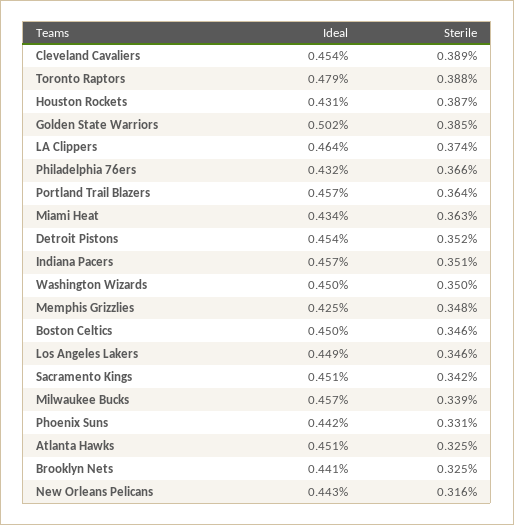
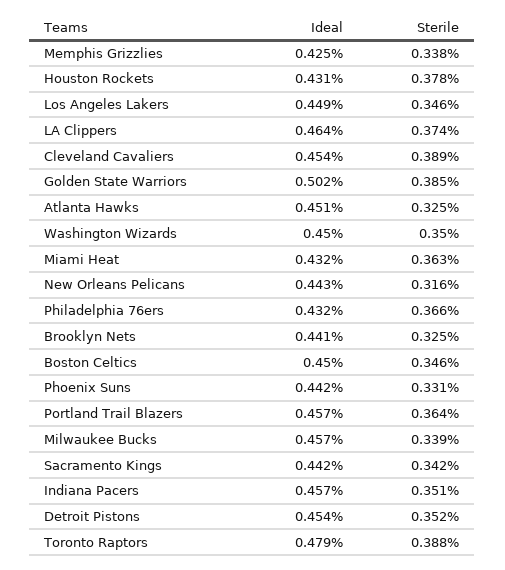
Sterile, Houston Rockets: 0.387 -> 0.378
Ideal, Miami Heat: 0.434 -> 0.432
Sterile, Memphis Grizzlies: 0.348 -> 0.338
Ideal, Sacramento Kings: 0.451 -> 0.442

